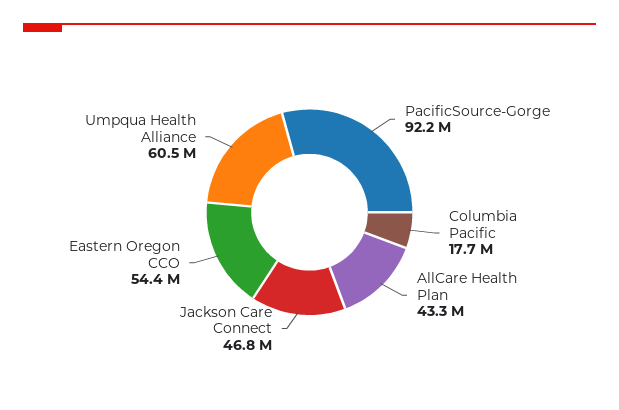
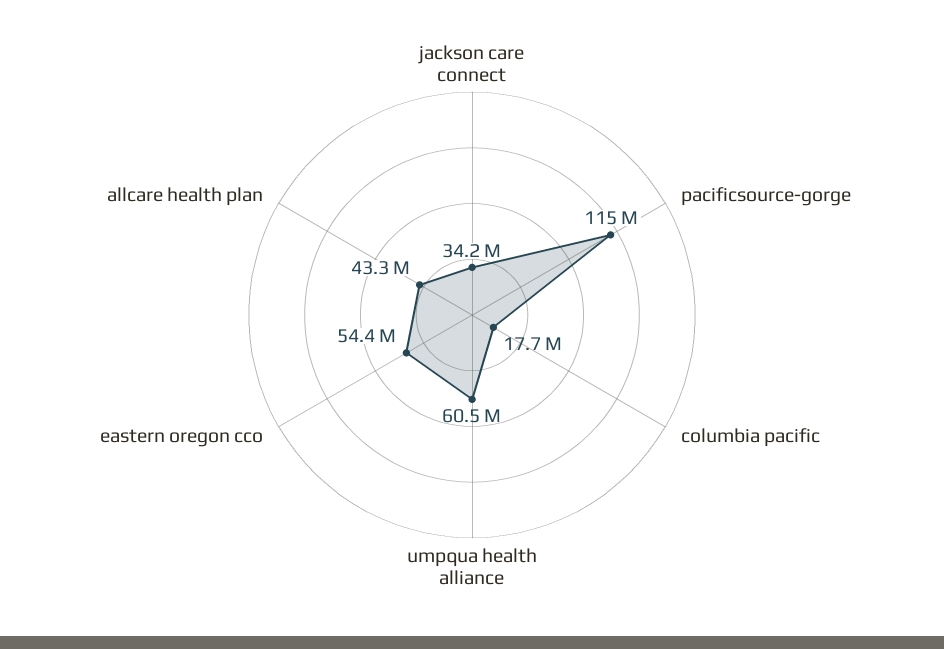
PacificSource-Gorge: 92200000 -> 115000000
Jackson Care Connect: 46800000 -> 34200000

